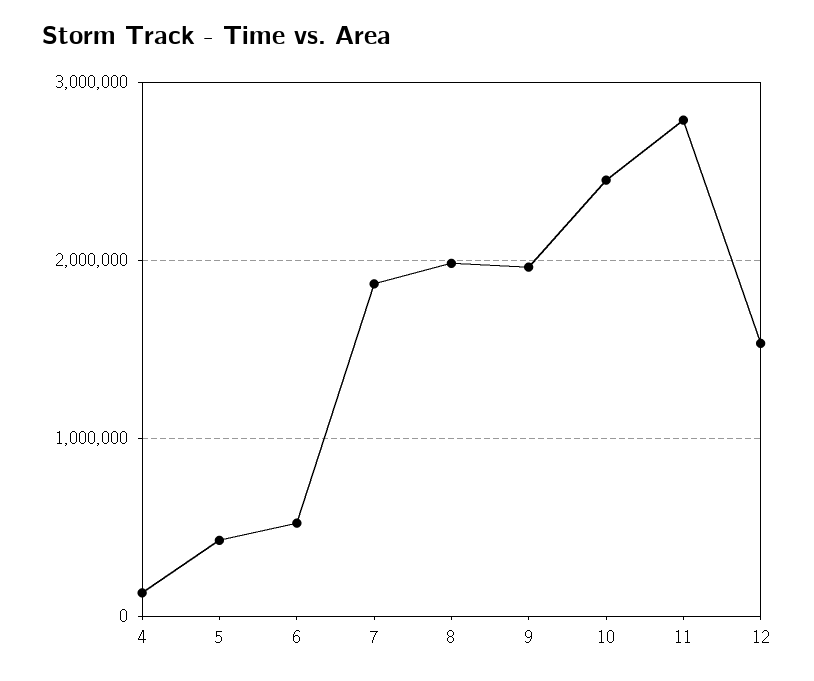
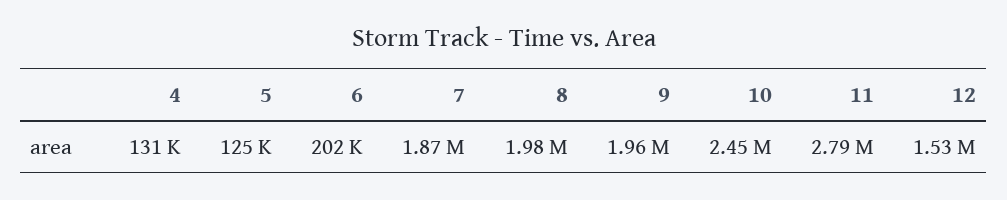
5: 400000 -> 125000
6: 500000 -> 202000

